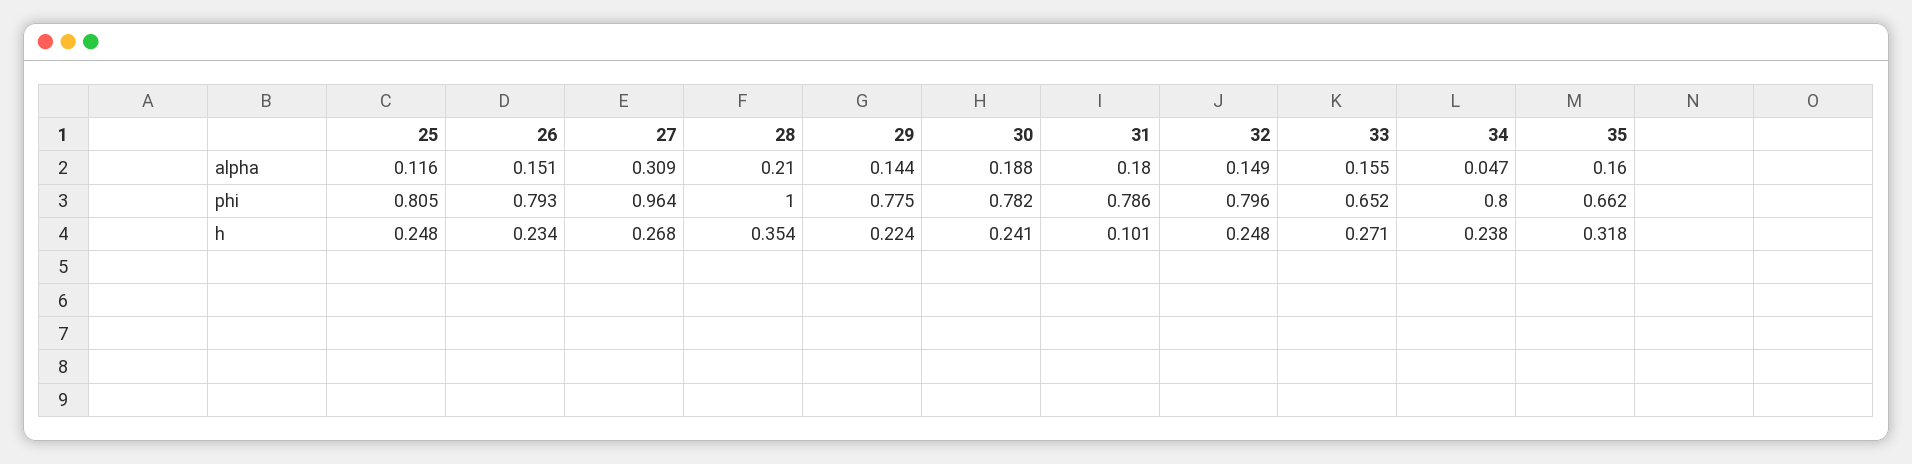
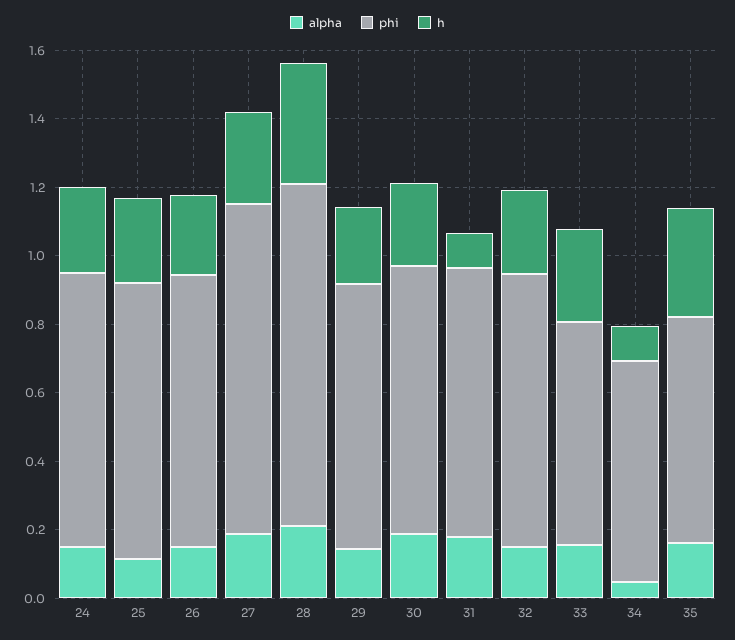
alpha, 27: 0.309 -> 0.2
phi, 34: 0.8 -> 0.65
h, 34: 0.238 -> 0.1
alpha, 24: none -> 0.15
phi, 24: none -> 0.8
h, 24: none -> 0.25

